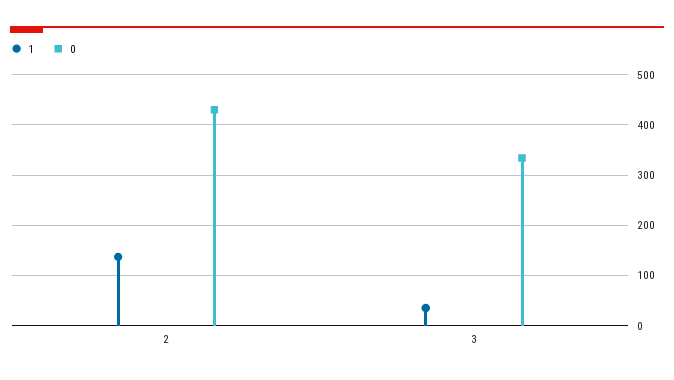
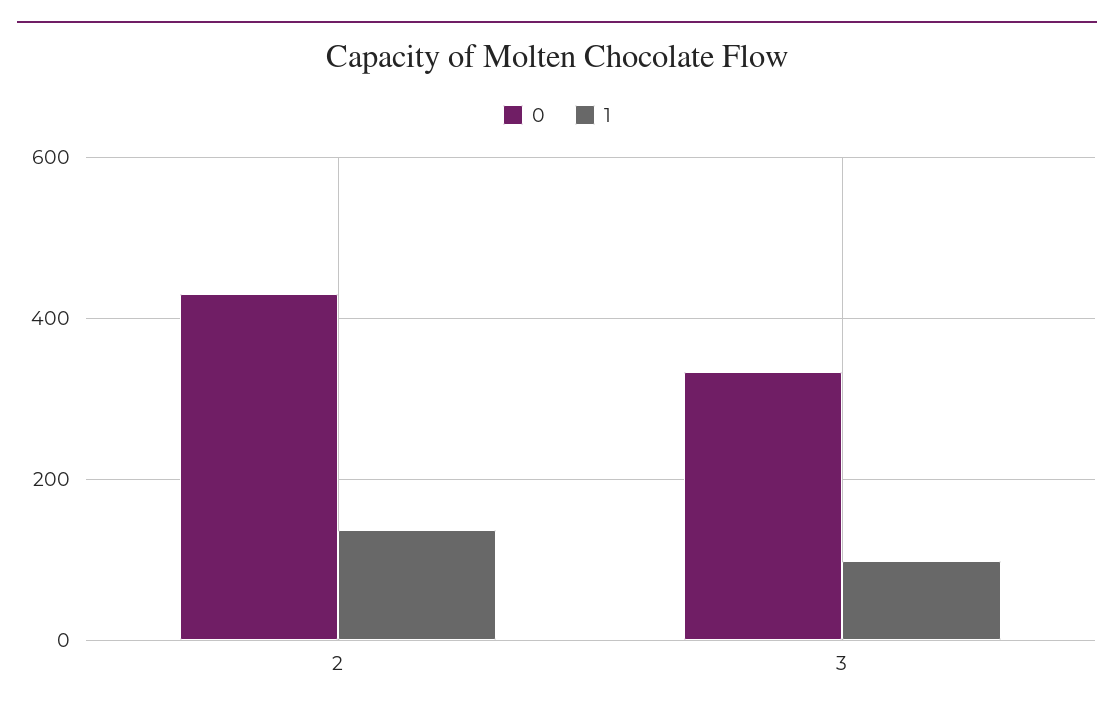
1, 3: 40 -> 100

